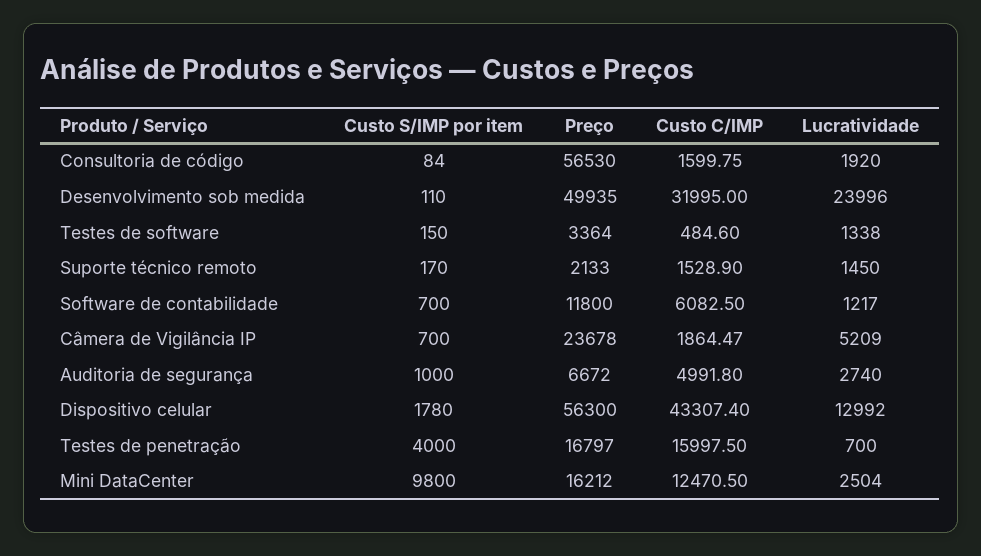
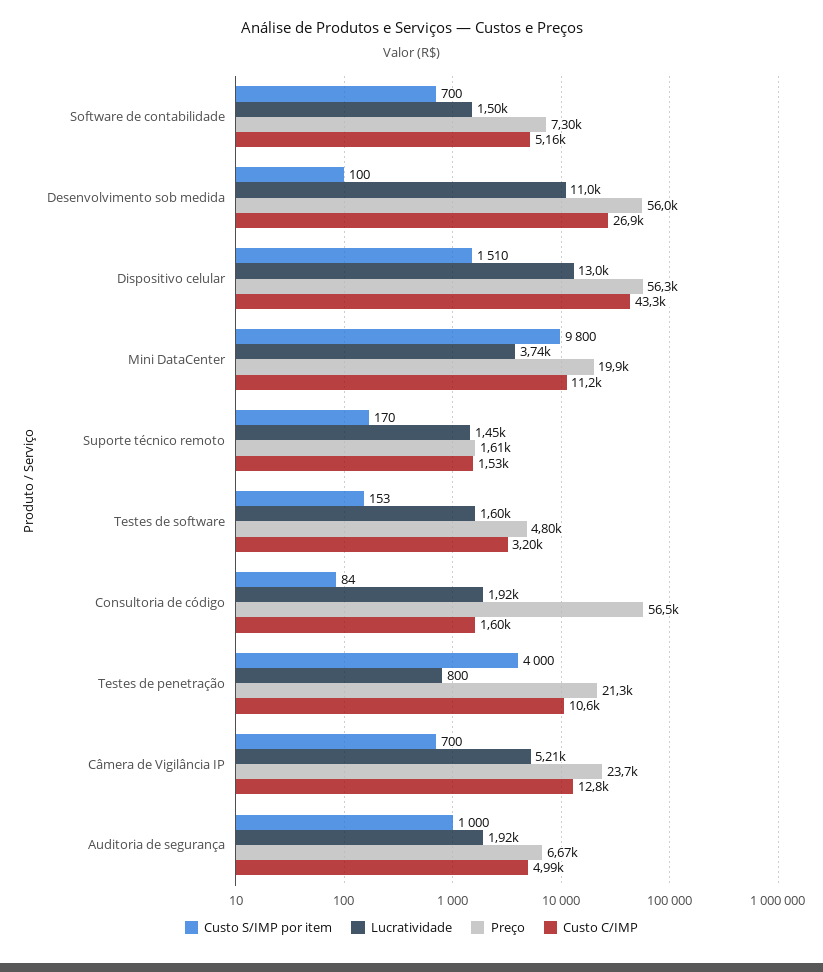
Custo S/IMP por item, Desenvolvimento sob medida: 110 -> 100
Preço, Desenvolvimento sob medida: 49935 -> 56000
Custo C/IMP, Desenvolvimento sob medida: 31995 -> 26900
Lucratividade, Desenvolvimento sob medida: 23996 -> 11000
Custo S/IMP por item, Testes de software: 150 -> 153
Preço, Testes de software: 3364 -> 4800
Custo C/IMP, Testes de software: 484.6 -> 3200
Lucratividade, Testes de software: 1338 -> 1600
Preço, Suporte técnico remoto: 2133 -> 1610
Preço, Software de contabilidade: 11800 -> 7300
Custo C/IMP, Software de contabilidade: 6082.5 -> 5160
Lucratividade, Software de contabilidade: 1217 -> 1500
Custo C/IMP, Câmera de Vigilância IP: 1864.47 -> 12800
Lucratividade, Auditoria de segurança: 2740 -> 1920
Custo S/IMP por item, Dispositivo celular: 1780 -> 1510
Preço, Testes de penetração: 16797 -> 21300
Custo C/IMP, Testes de penetração: 15997.5 -> 10600
Lucratividade, Testes de penetração: 700 -> 800
Preço, Mini DataCenter: 16212 -> 19900
Custo C/IMP, Mini DataCenter: 12470.5 -> 11200
Lucratividade, Mini DataCenter: 2504 -> 3740

